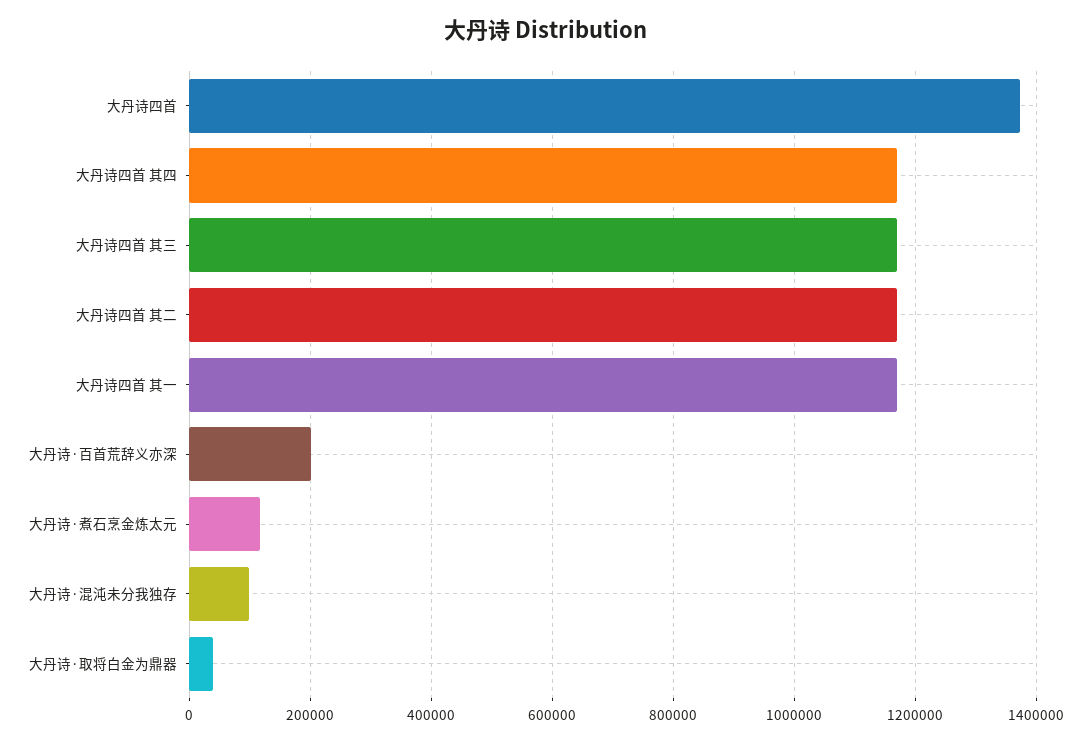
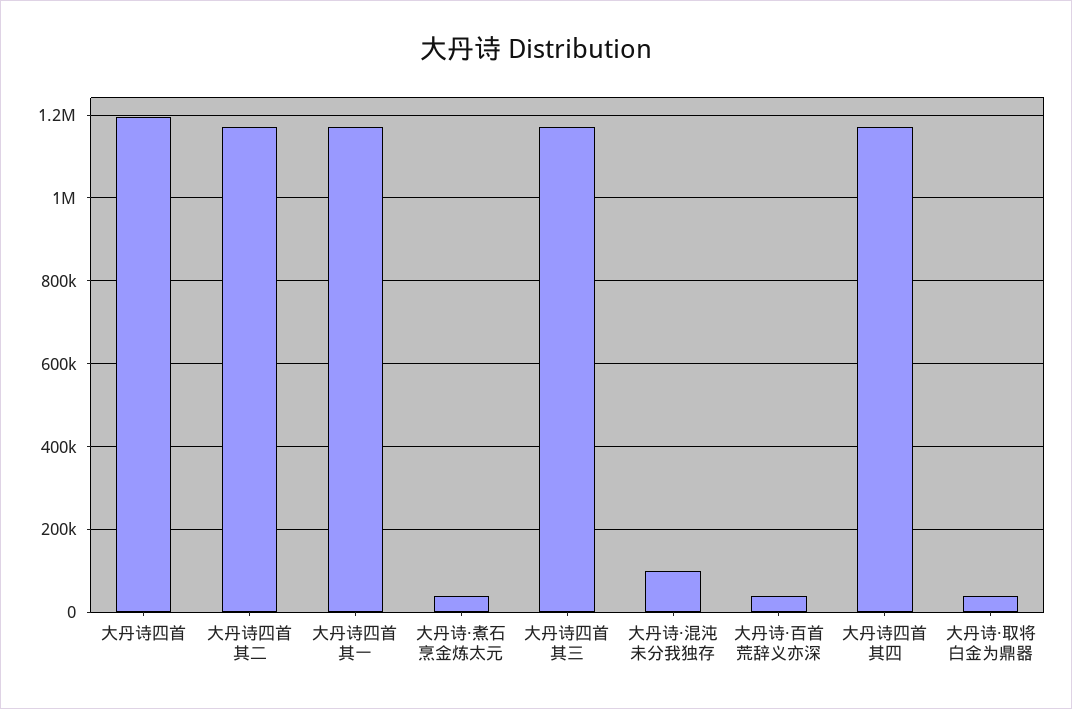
大丹诗四首: 1380000 -> 1200000
大丹诗·百首荒辞义亦深: 200000 -> 40000
大丹诗·煮石烹金炼太元: 120000 -> 40000

